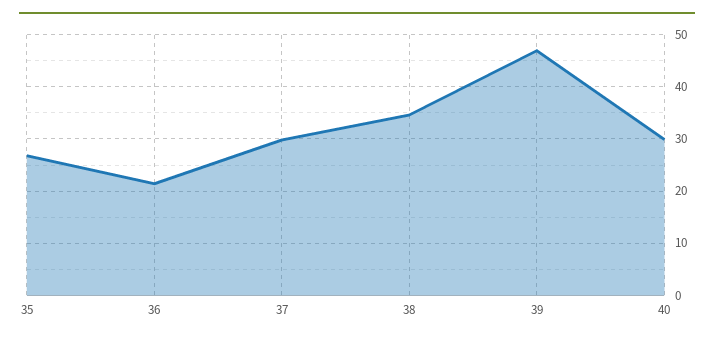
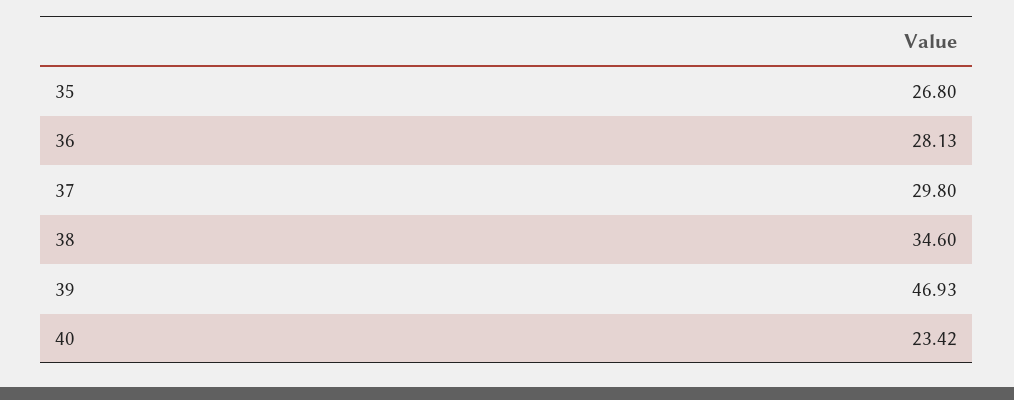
36: 22 -> 28.13
40: 30 -> 23.42

